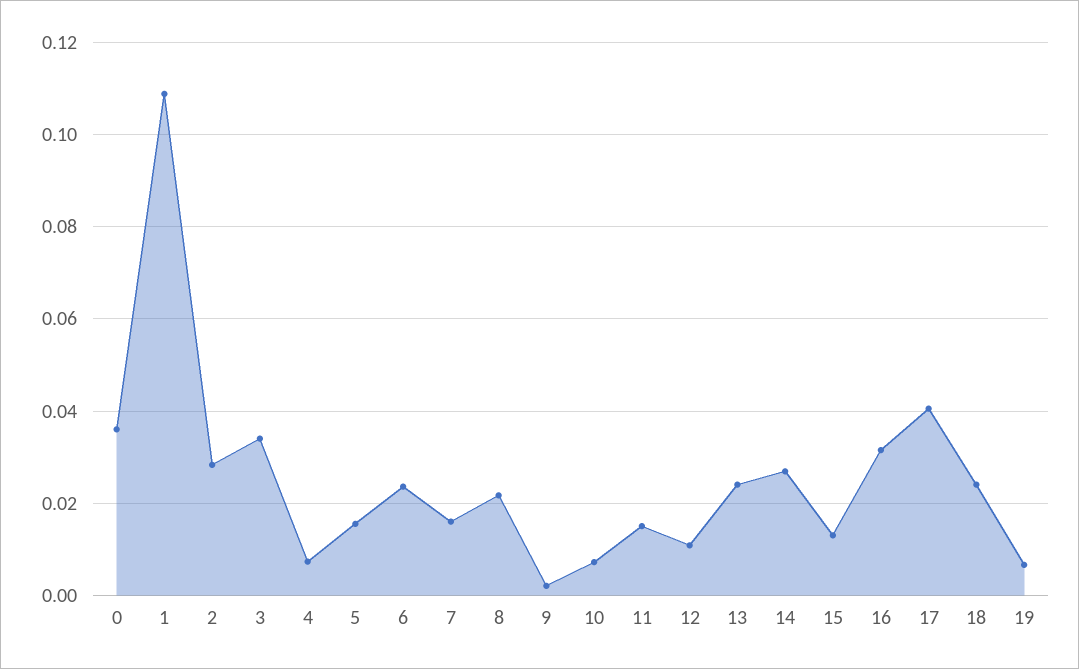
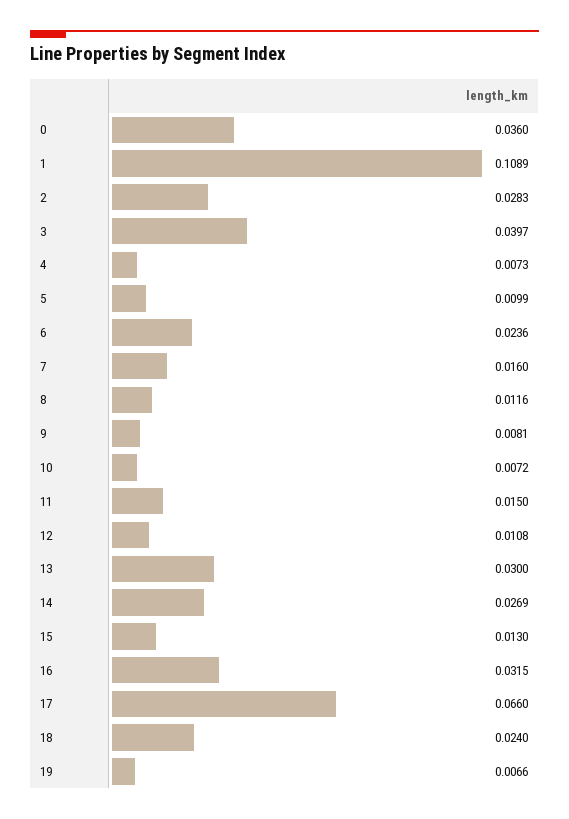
3: 0.034 -> 0.0397
5: 0.016 -> 0.0099
8: 0.022 -> 0.0116
9: 0.002 -> 0.0081
13: 0.024 -> 0.03
17: 0.04 -> 0.066

